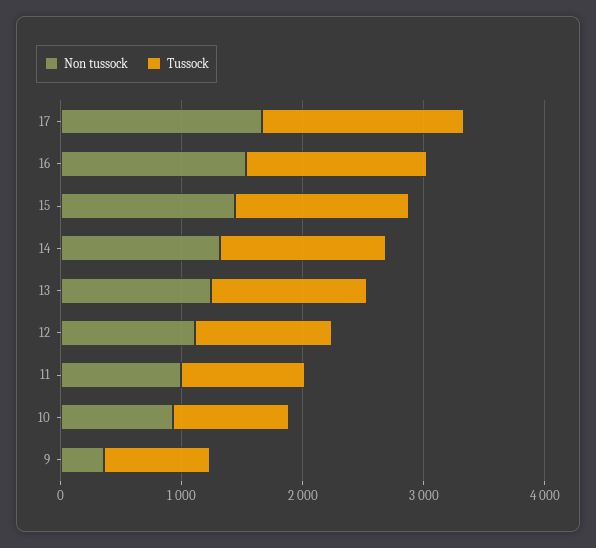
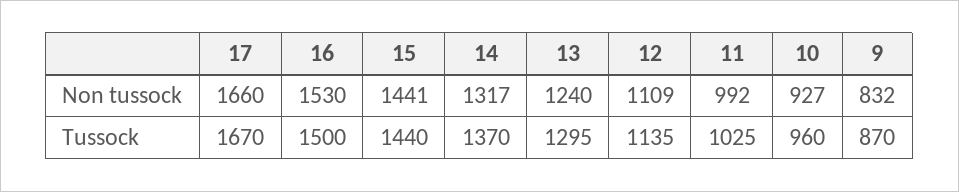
Non tussock, 9: 400 -> 832

